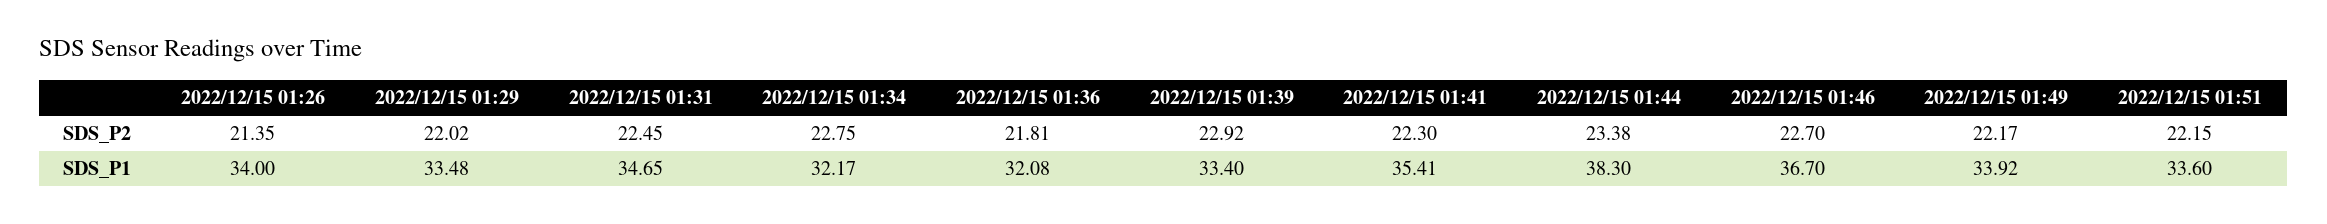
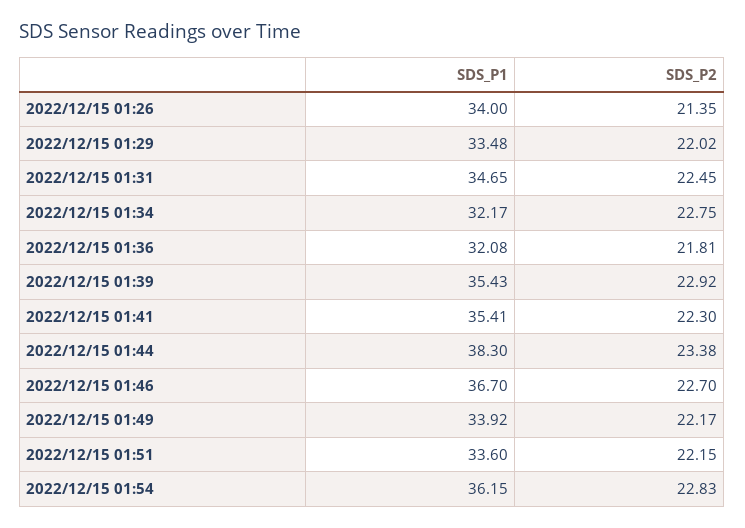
2022/12/15 01:39, SDS_P1: 33.4 -> 35.43
2022/12/15 01:54, SDS_P1: none -> 36.15
2022/12/15 01:54, SDS_P2: none -> 22.83

